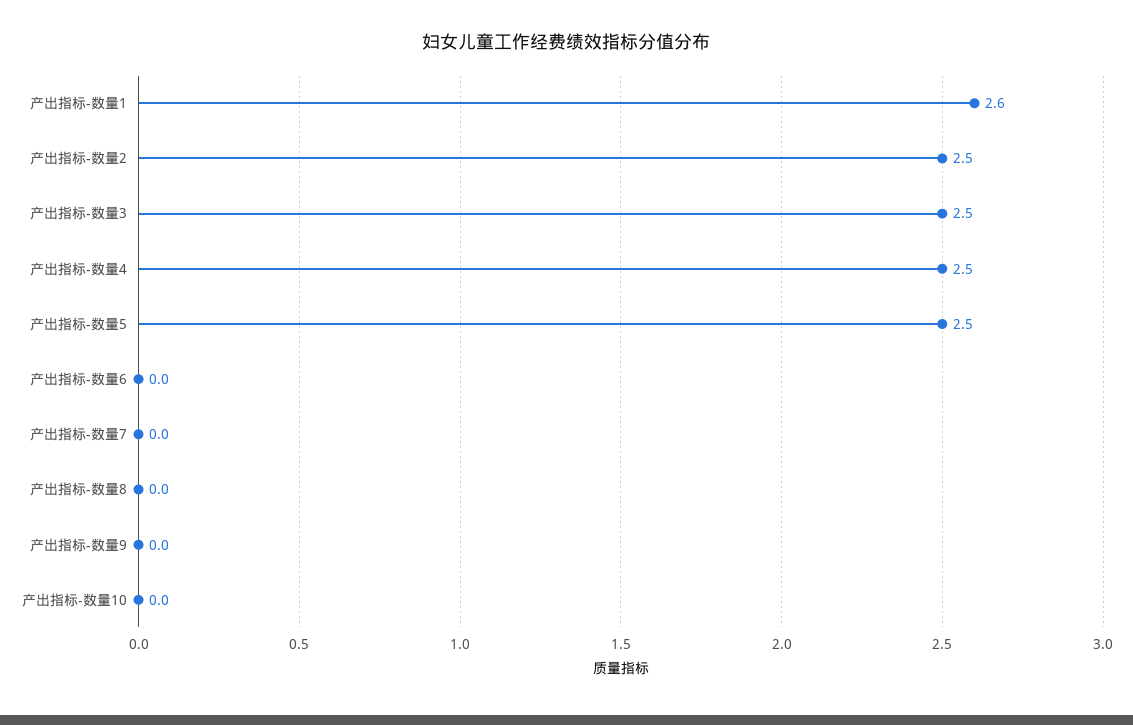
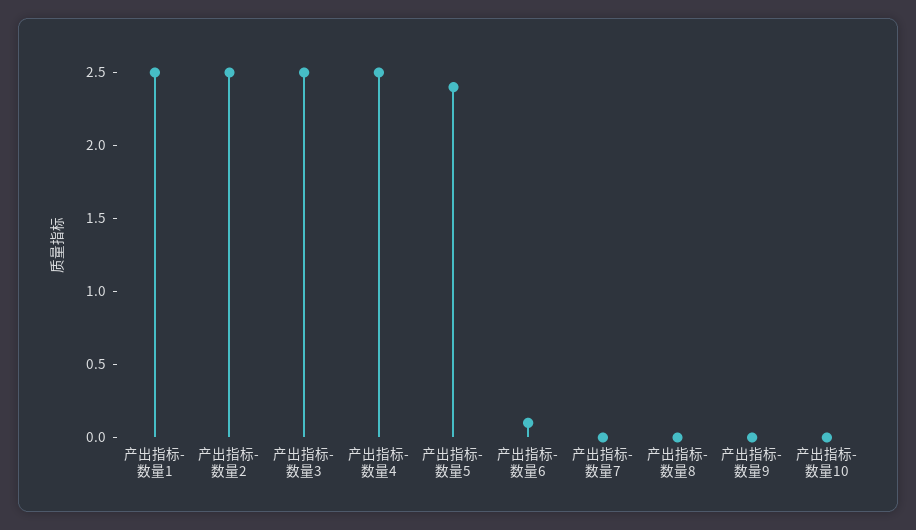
产出指标-数量1: 2.6 -> 2.5
产出指标-数量5: 2.5 -> 2.4
产出指标-数量6: 0 -> 0.1

